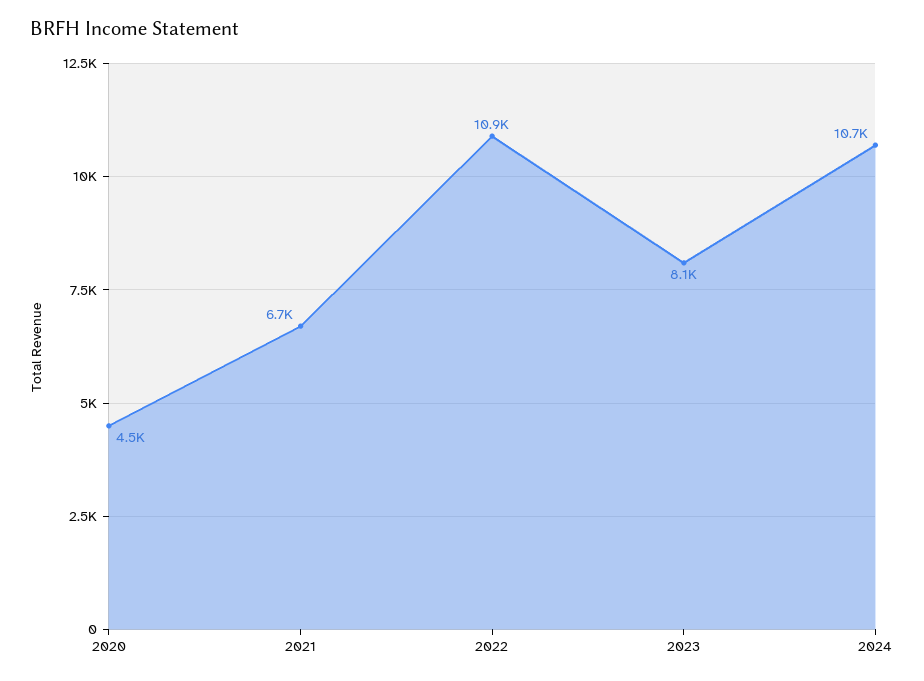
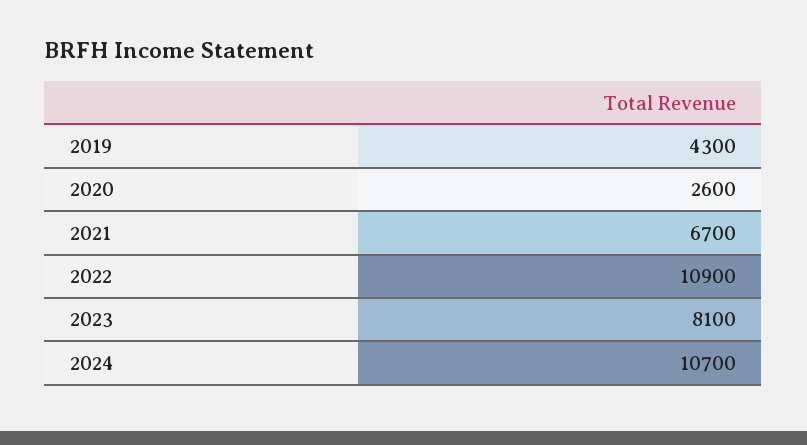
2020: 4500 -> 2600
2019: none -> 4300

